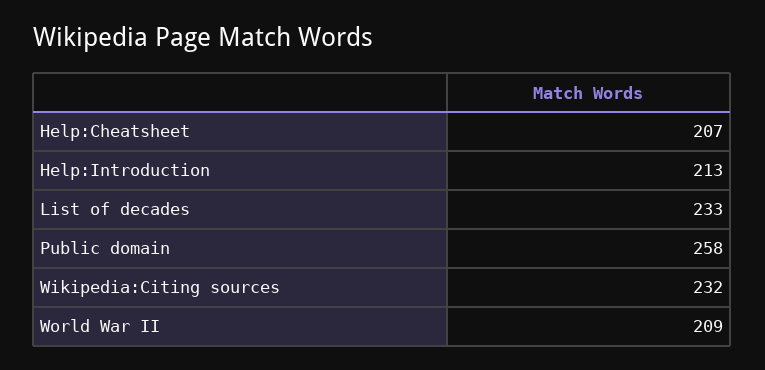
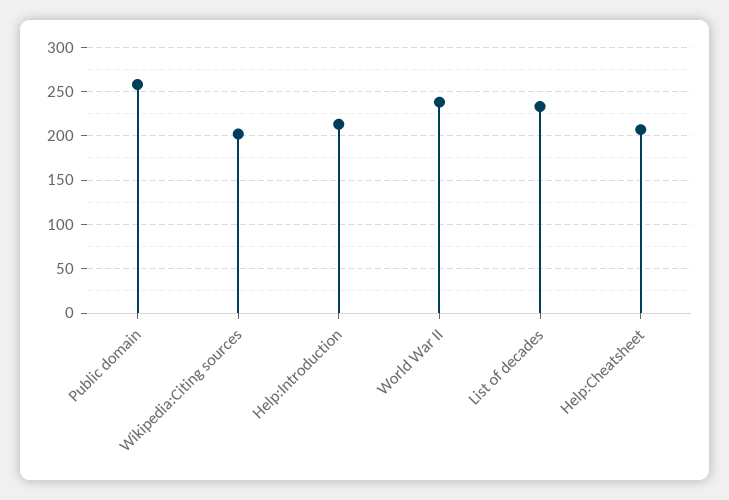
Wikipedia:Citing sources: 232 -> 200
World War II: 209 -> 240

